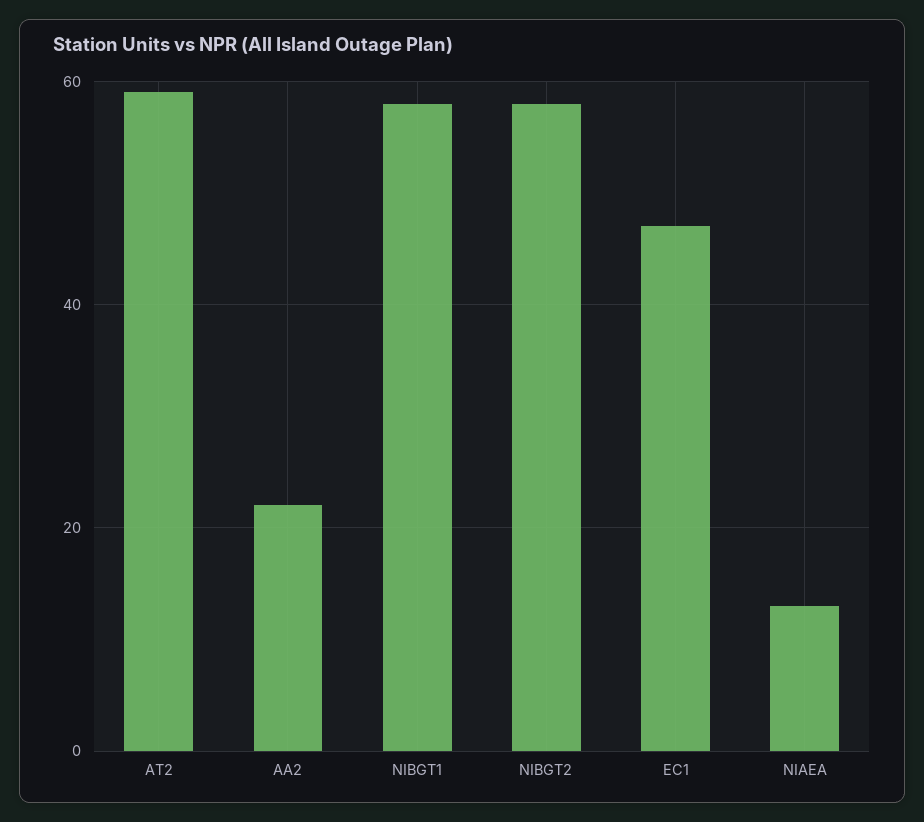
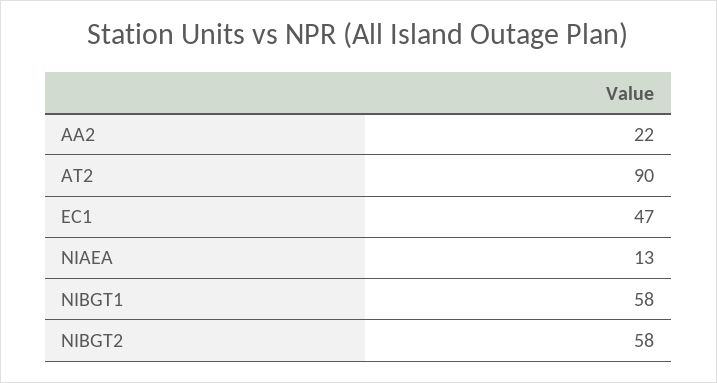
AT2: 60 -> 90

